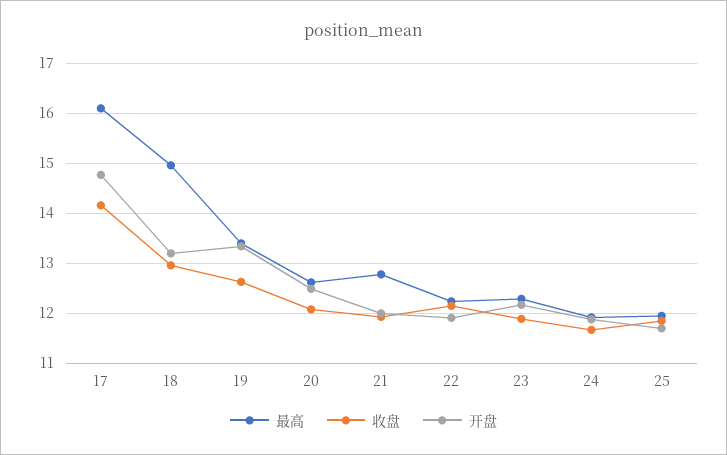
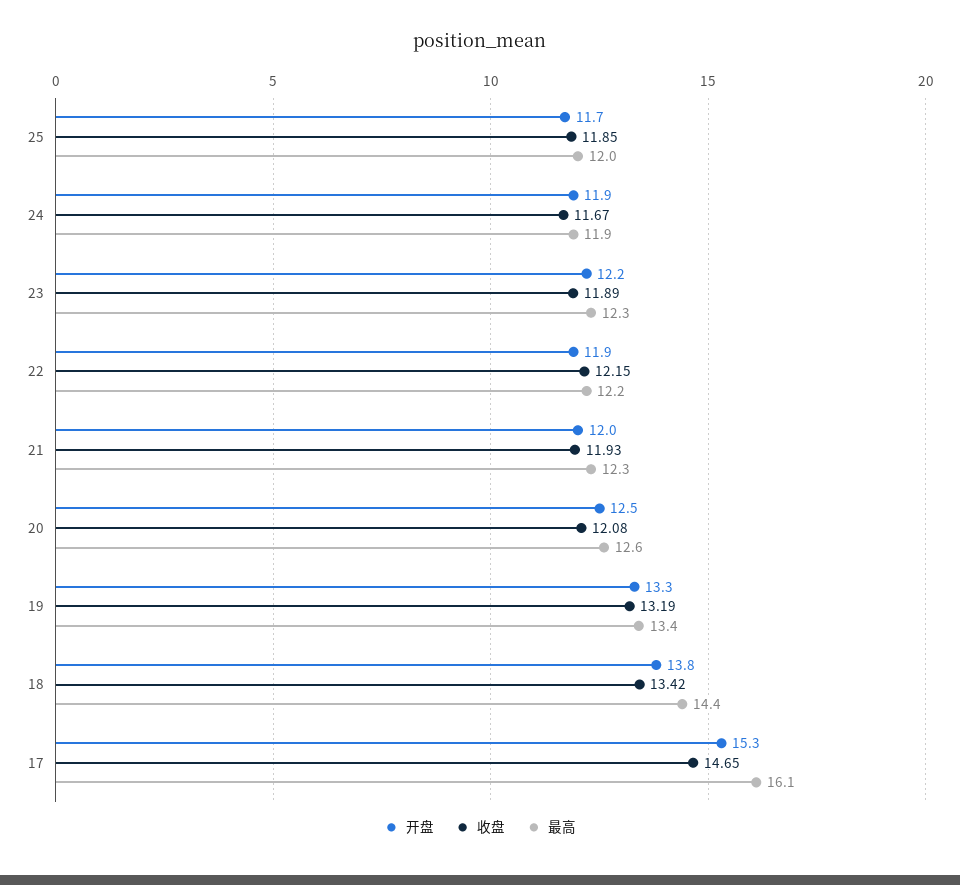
收盘, 17: 14.2 -> 14.65
开盘, 17: 14.8 -> 15.3
最高, 18: 15 -> 14.4
收盘, 18: 13 -> 13.42
开盘, 18: 13.2 -> 13.8
收盘, 19: 12.6 -> 13.19
最高, 21: 12.8 -> 12.3

